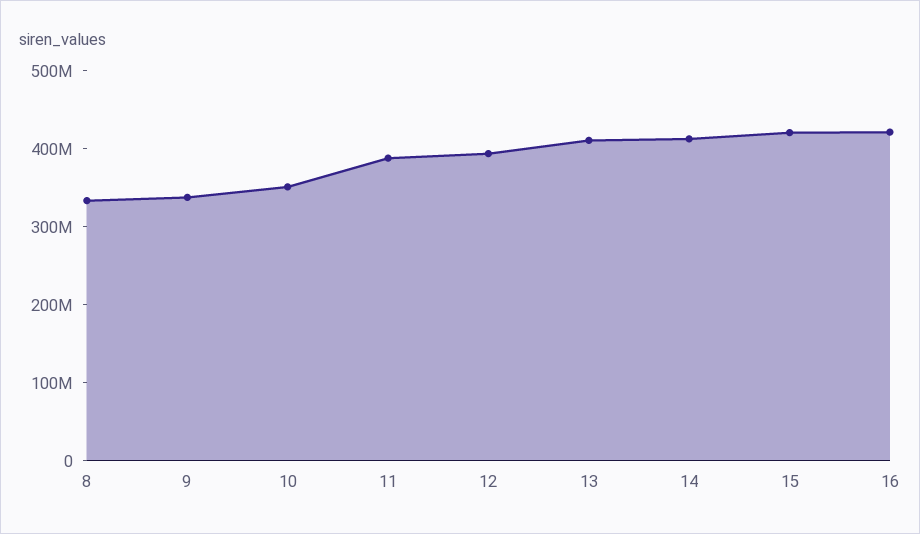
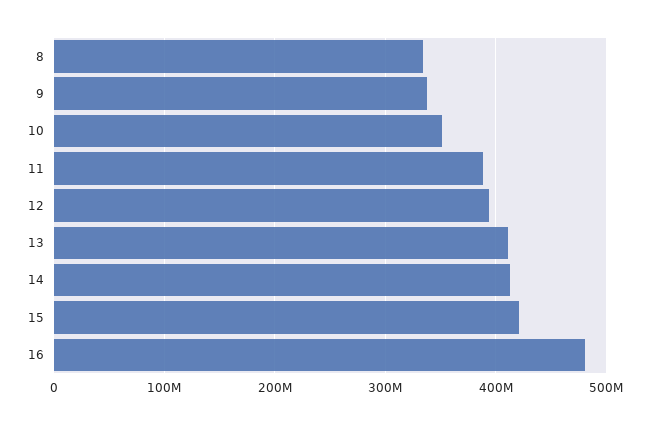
16: 420000000 -> 480000000

